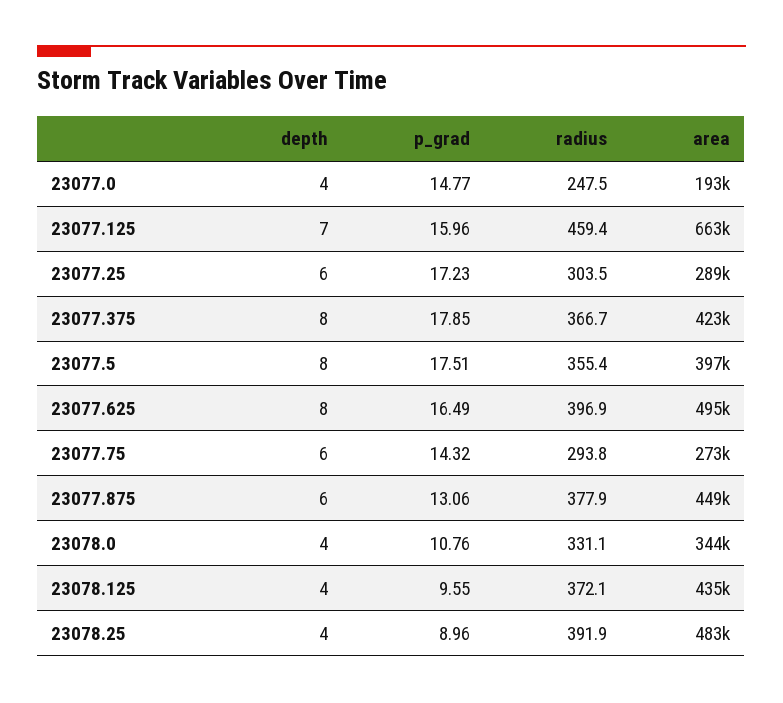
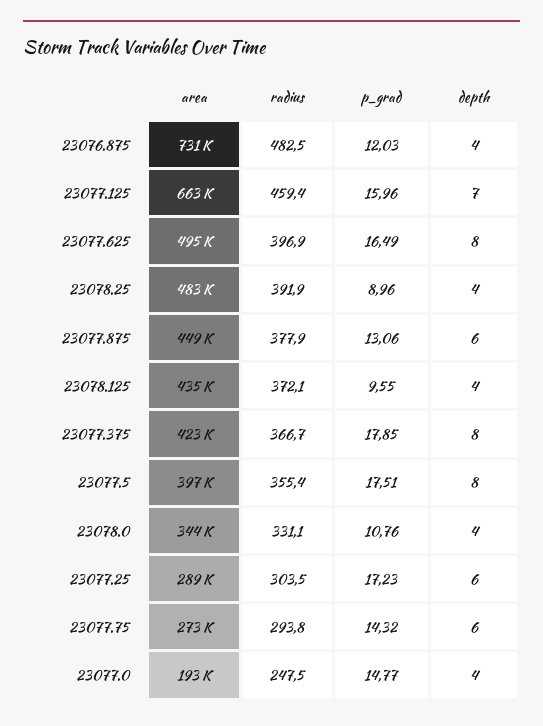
area, 23076.875: none -> 731000
radius, 23076.875: none -> 482.5
p_grad, 23076.875: none -> 12.03
depth, 23076.875: none -> 4

